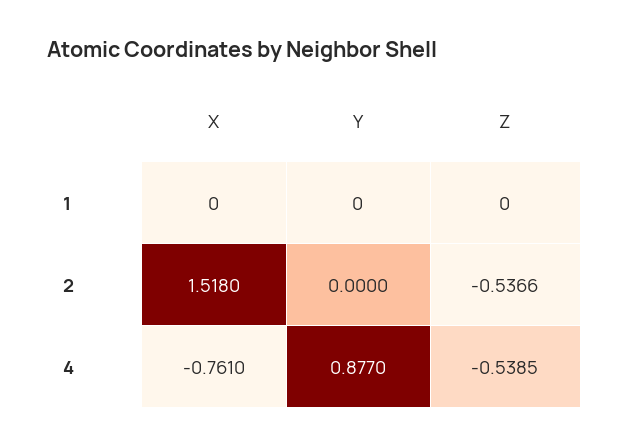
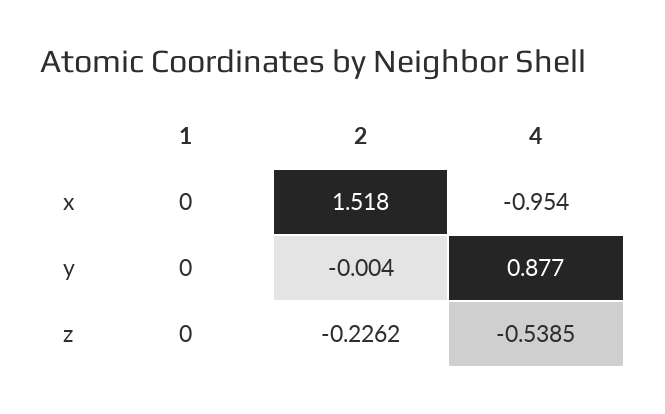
Y, 2: 0 -> -0.004
Z, 2: -0.5366 -> -0.2262
X, 4: -0.761 -> -0.954

